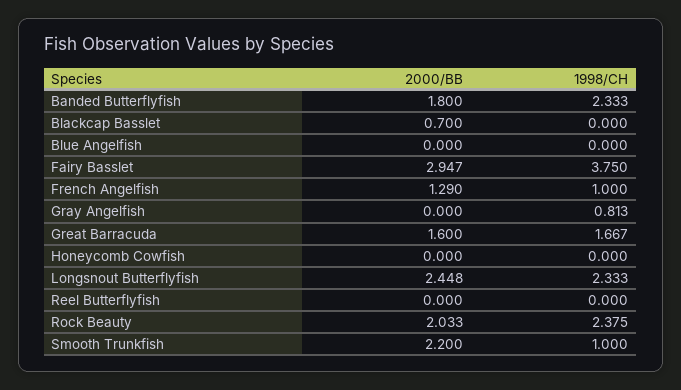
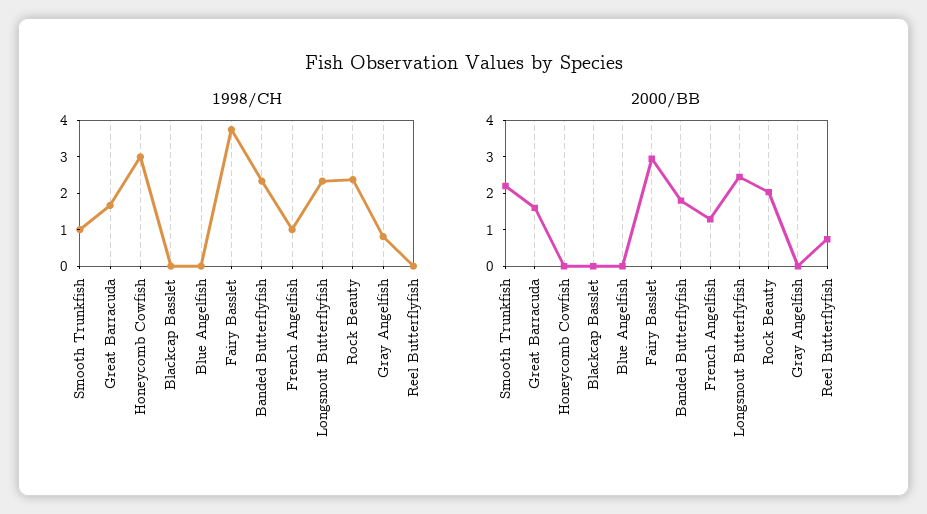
2000/BB, Blackcap Basslet: 0.7 -> 0
1998/CH, Honeycomb Cowfish: 0 -> 3
2000/BB, Reel Butterflyfish: 0 -> 0.75

